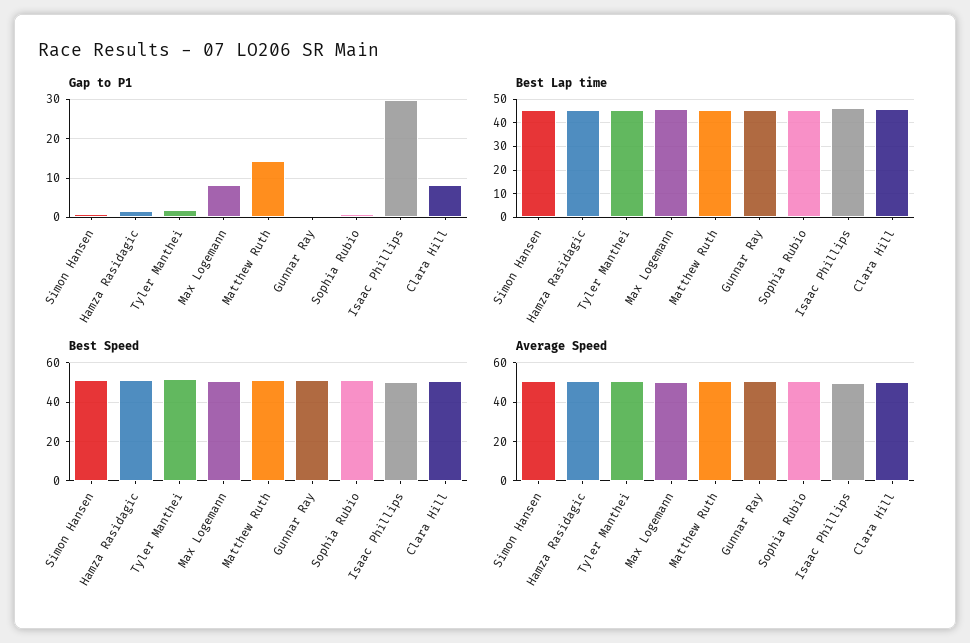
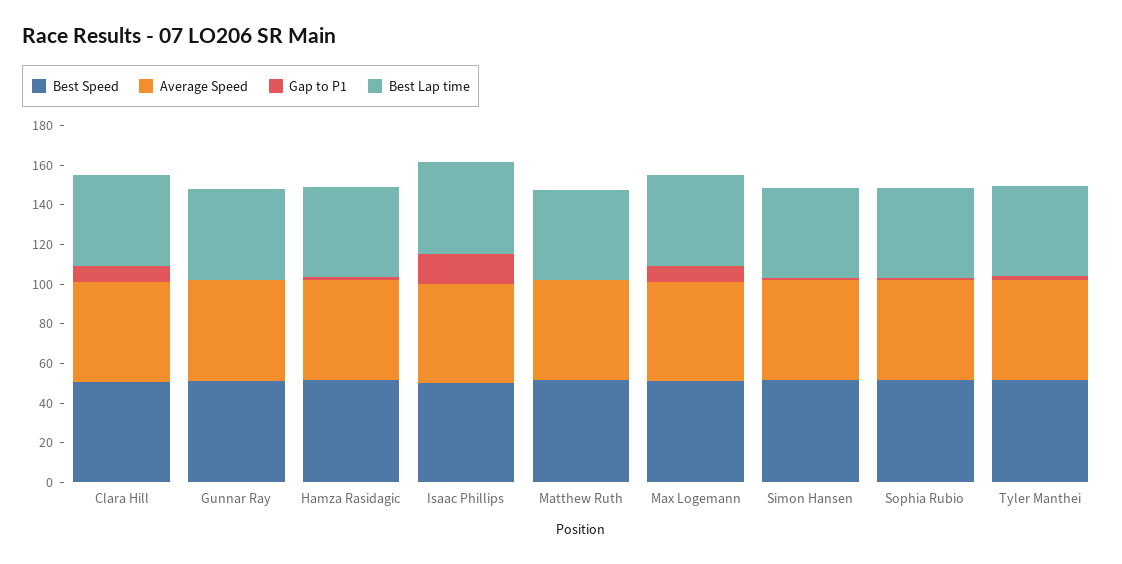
Gap to P1, Matthew Ruth: 14 -> 0
Gap to P1, Isaac Phillips: 30 -> 15

